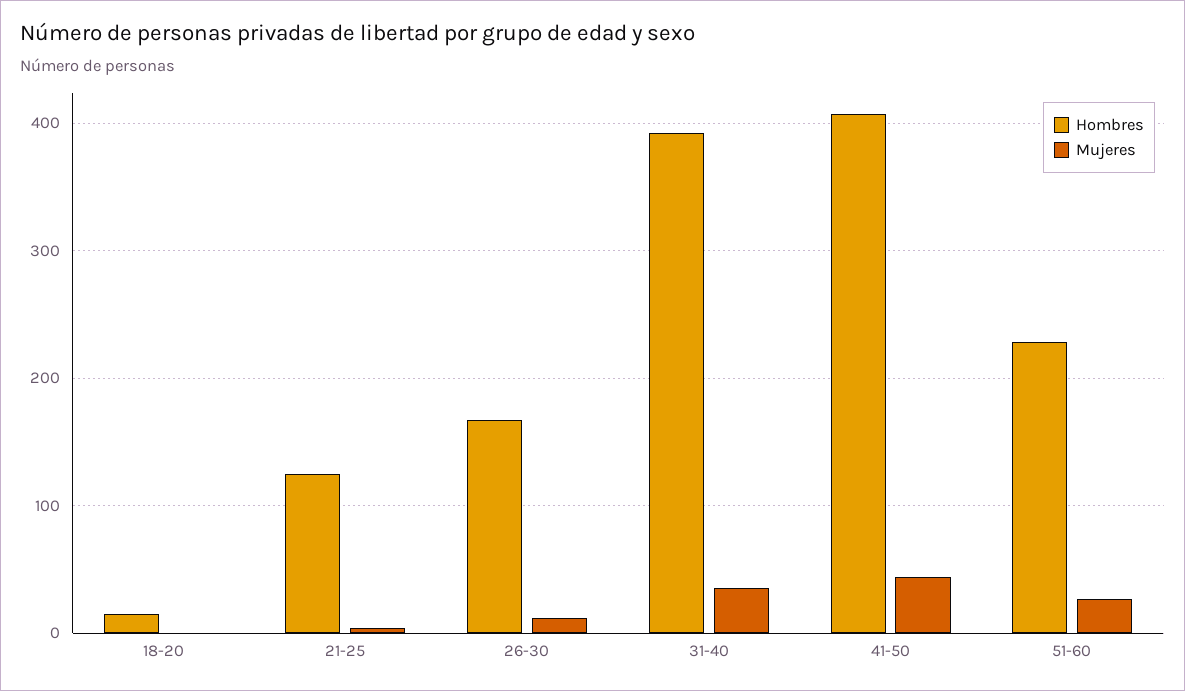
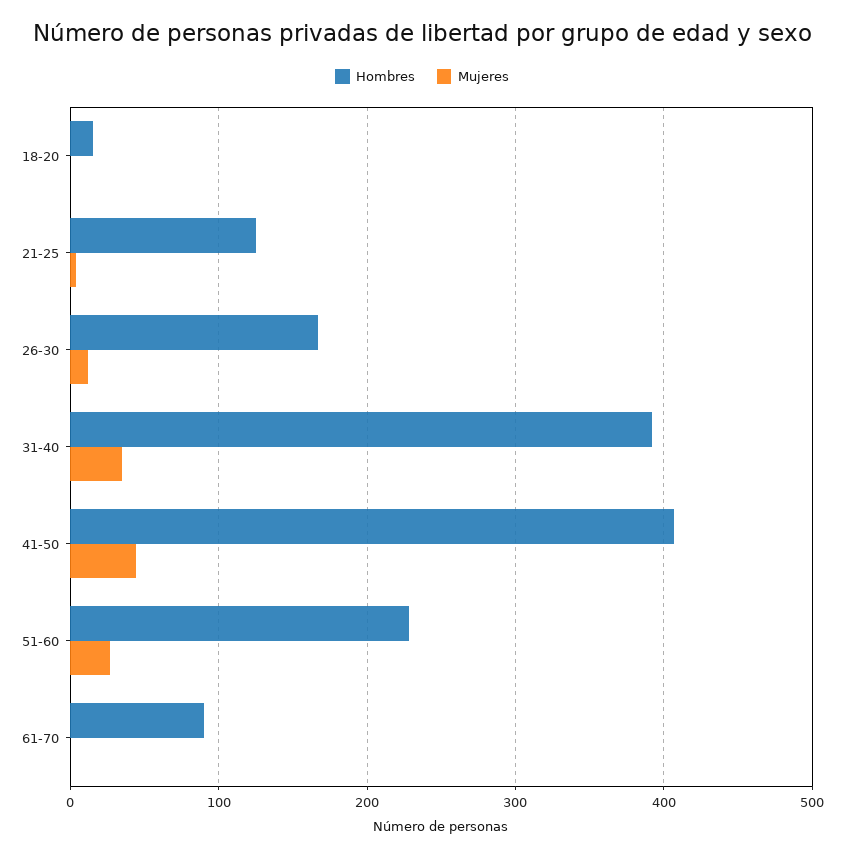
Hombres, 61-70: none -> 90
Mujeres, 61-70: none -> 0

